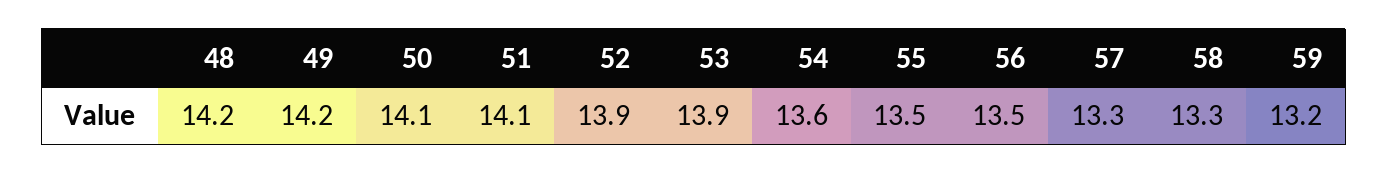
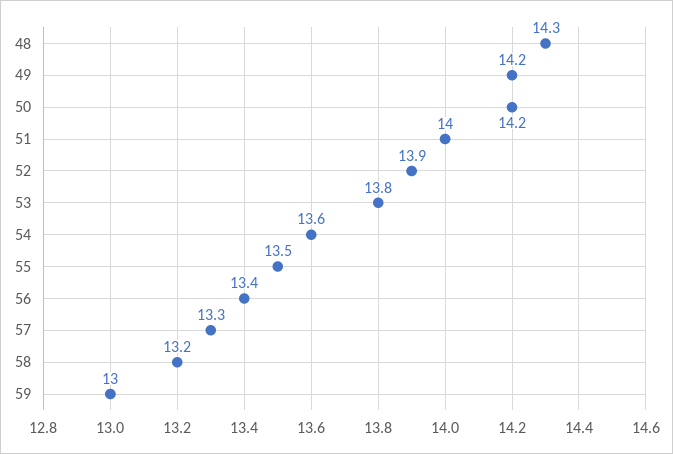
48: 14.2 -> 14.3
50: 14.1 -> 14.2
51: 14.1 -> 14
53: 13.9 -> 13.8
56: 13.5 -> 13.4
58: 13.3 -> 13.2
59: 13.2 -> 13

